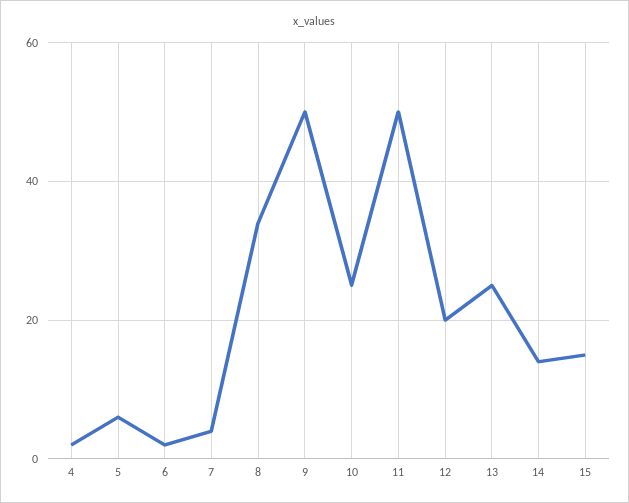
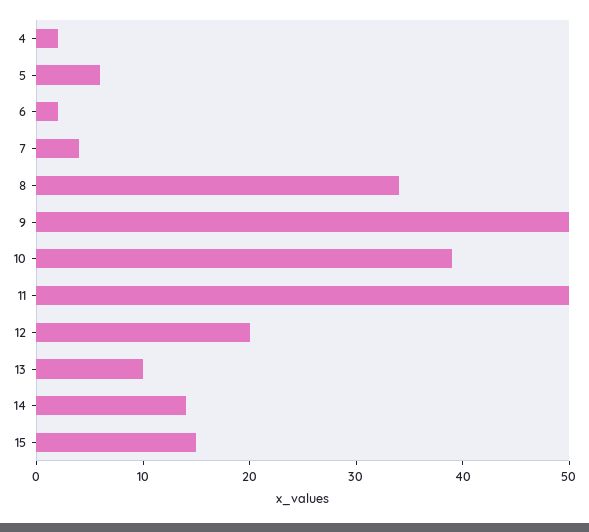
10: 25 -> 39
13: 25 -> 10

